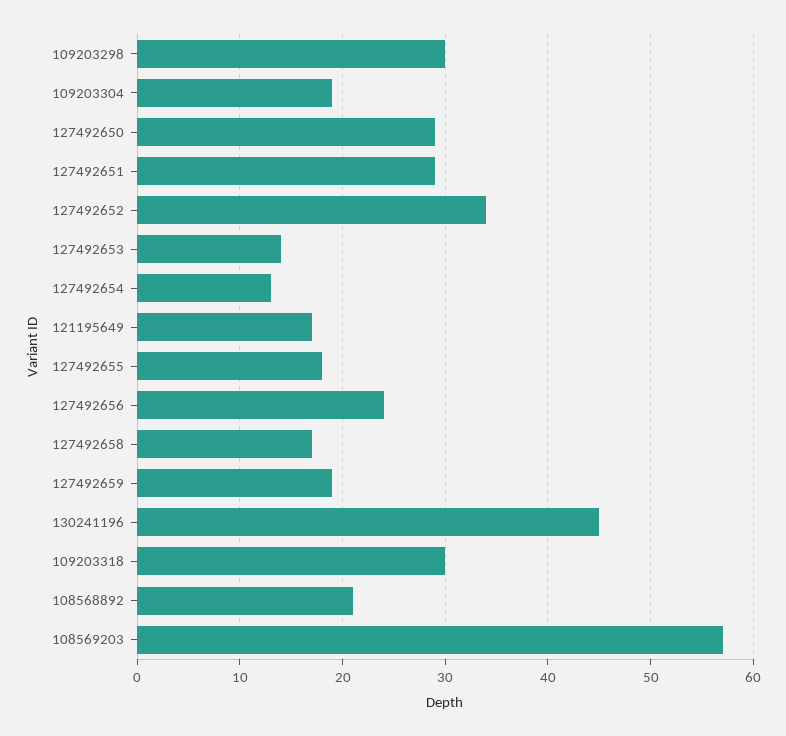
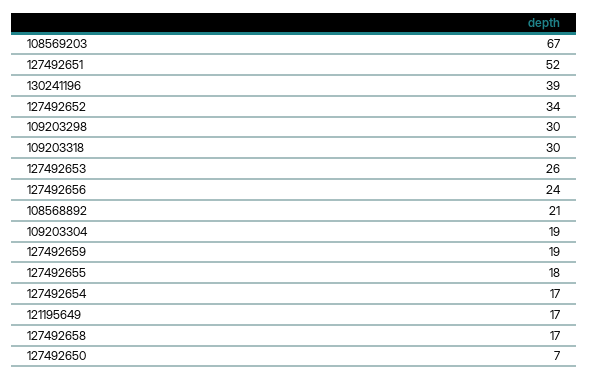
127492650: 29 -> 7
127492651: 29 -> 52
127492653: 14 -> 26
127492654: 13 -> 17
130241196: 45 -> 39
108569203: 57 -> 67

